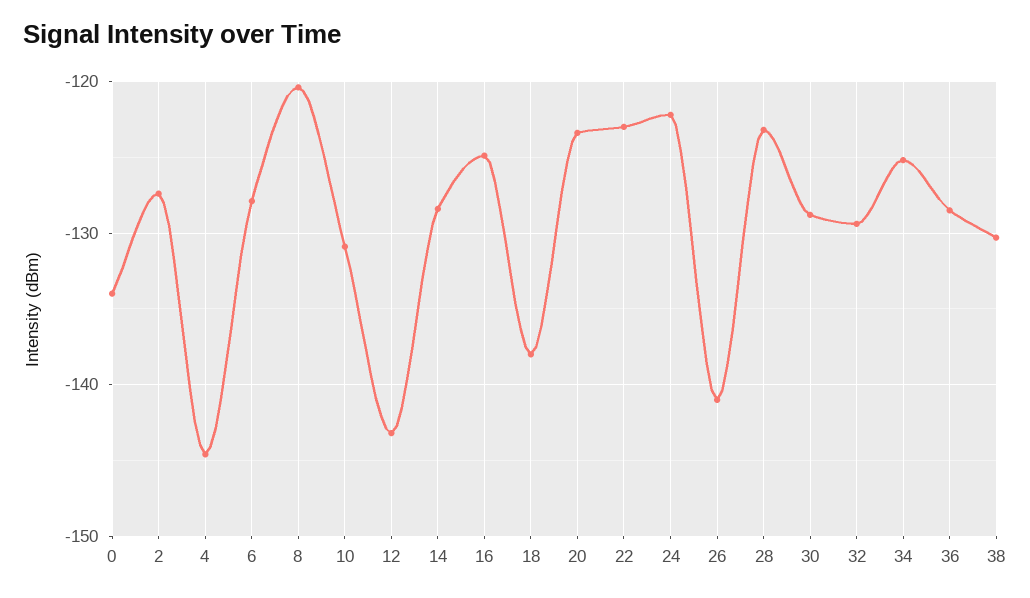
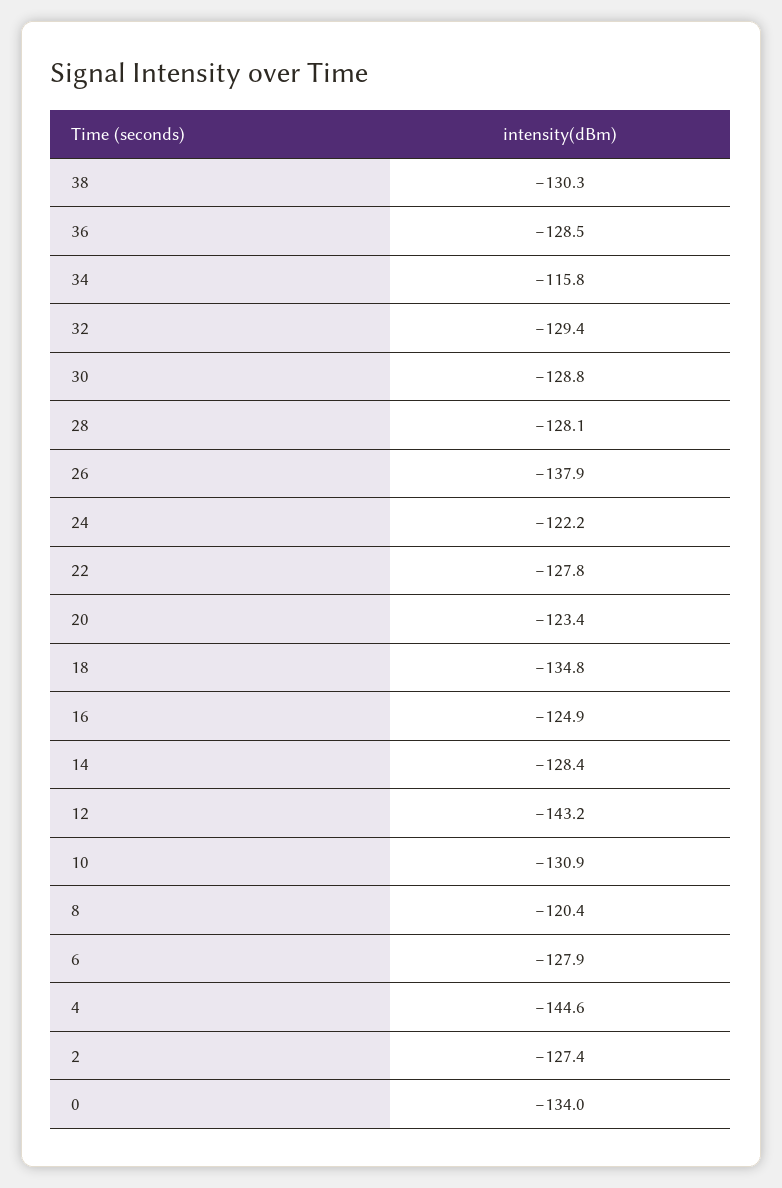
18: -138 -> -134.8
22: -123 -> -127.8
26: -141 -> -137.9
28: -123 -> -128.1
34: -125 -> -115.8

